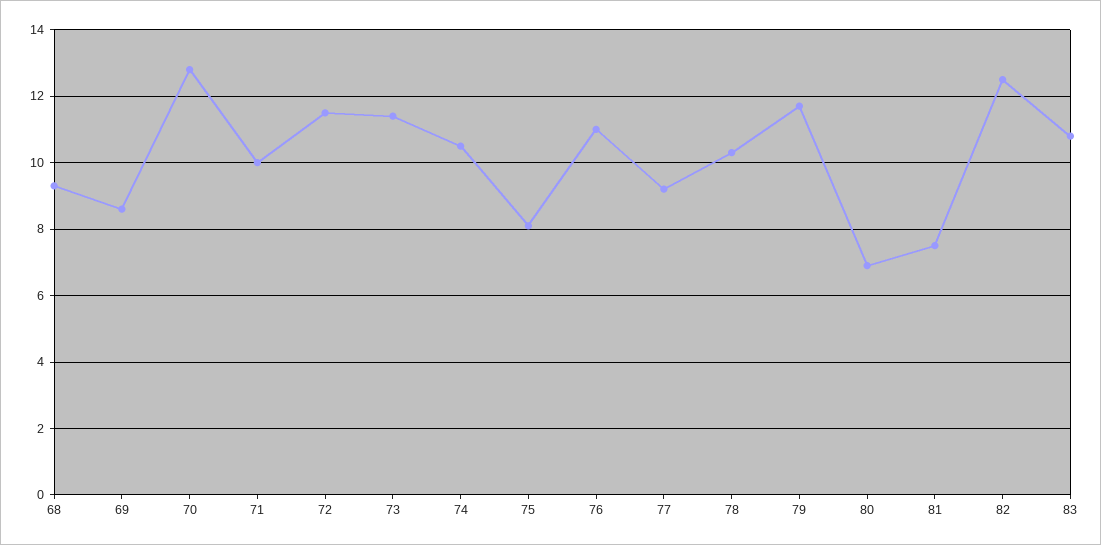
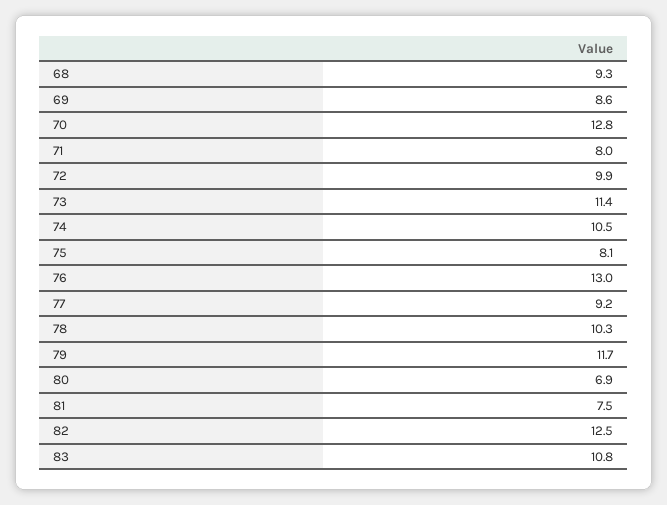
71: 10 -> 8
72: 11.5 -> 9.9
76: 11 -> 13

